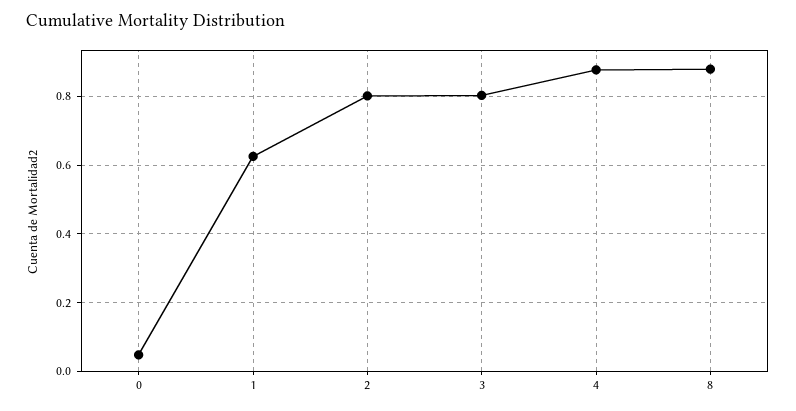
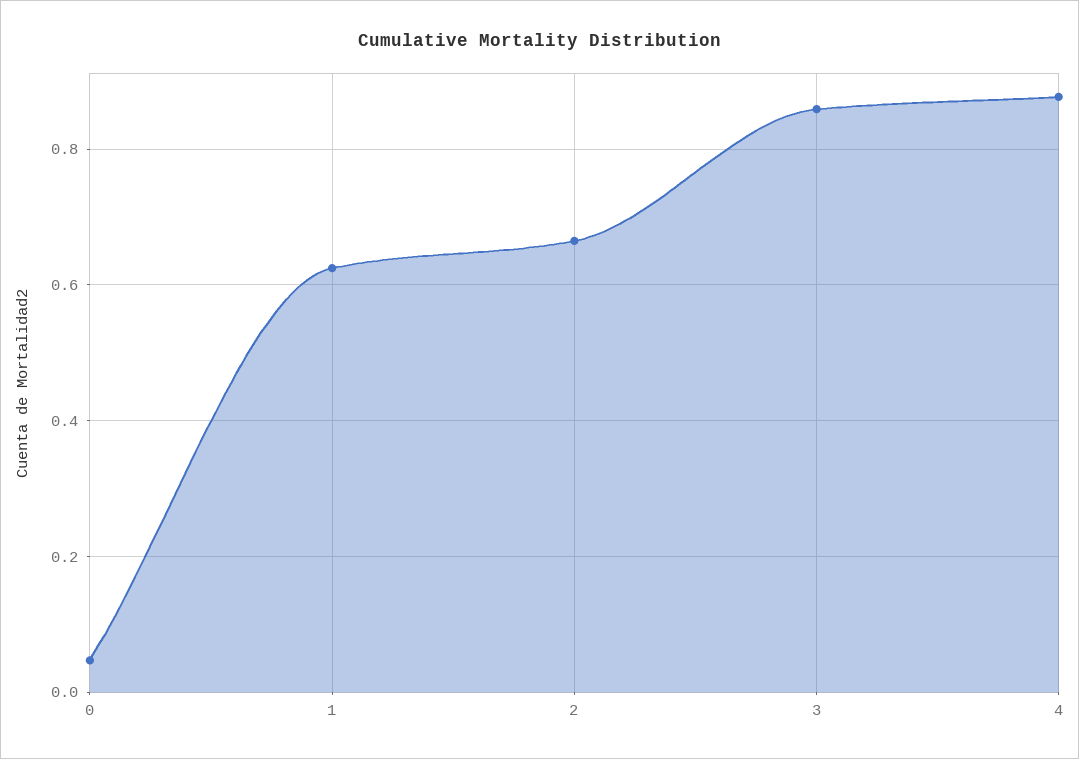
2: 0.8 -> 0.66
3: 0.8 -> 0.86
8: 0.88 -> none

